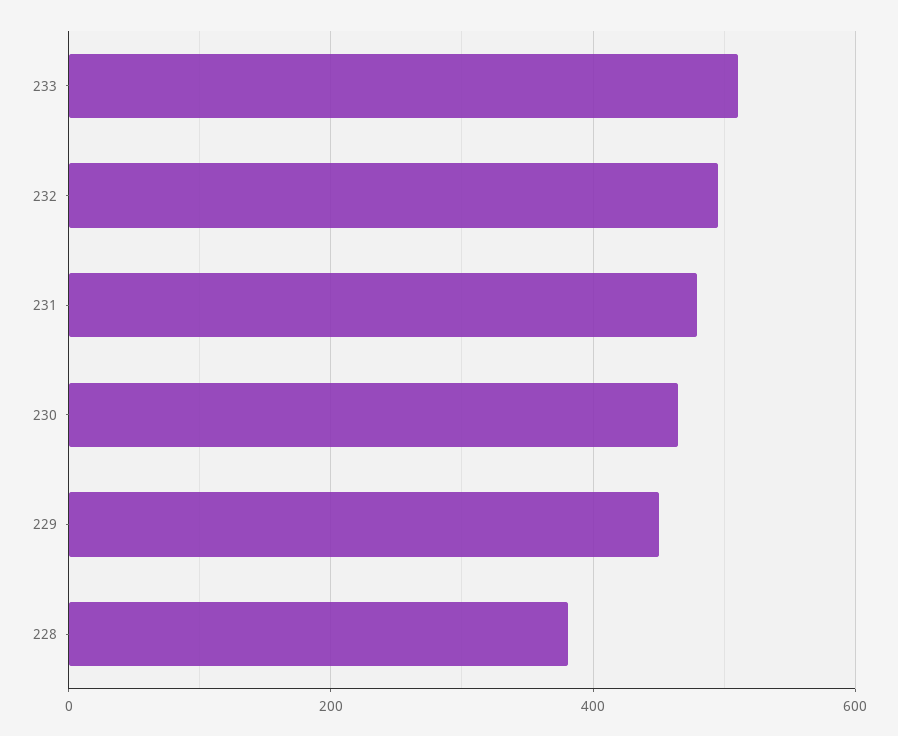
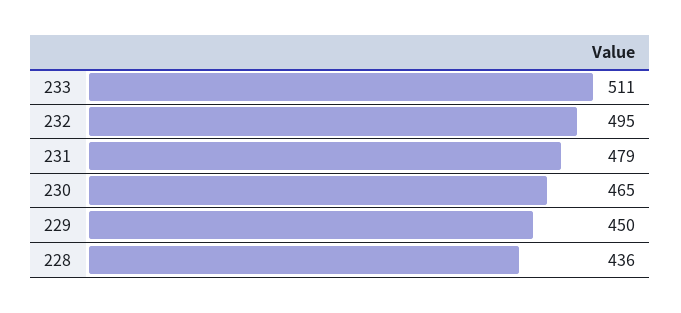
228: 380 -> 436

